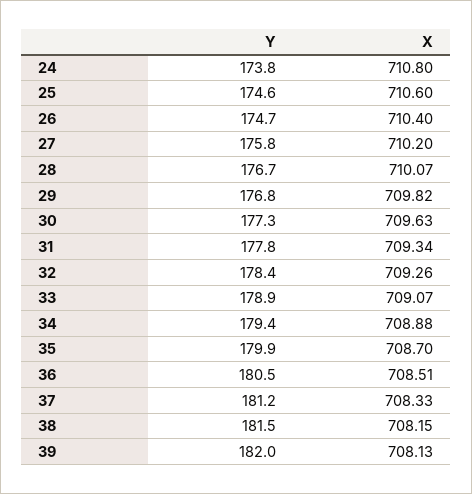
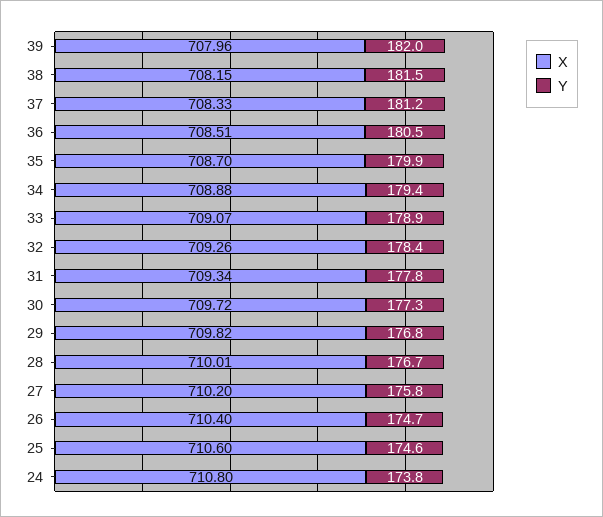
X, 28: 710.07 -> 710.01
X, 30: 709.63 -> 709.72
X, 39: 708.13 -> 707.96

